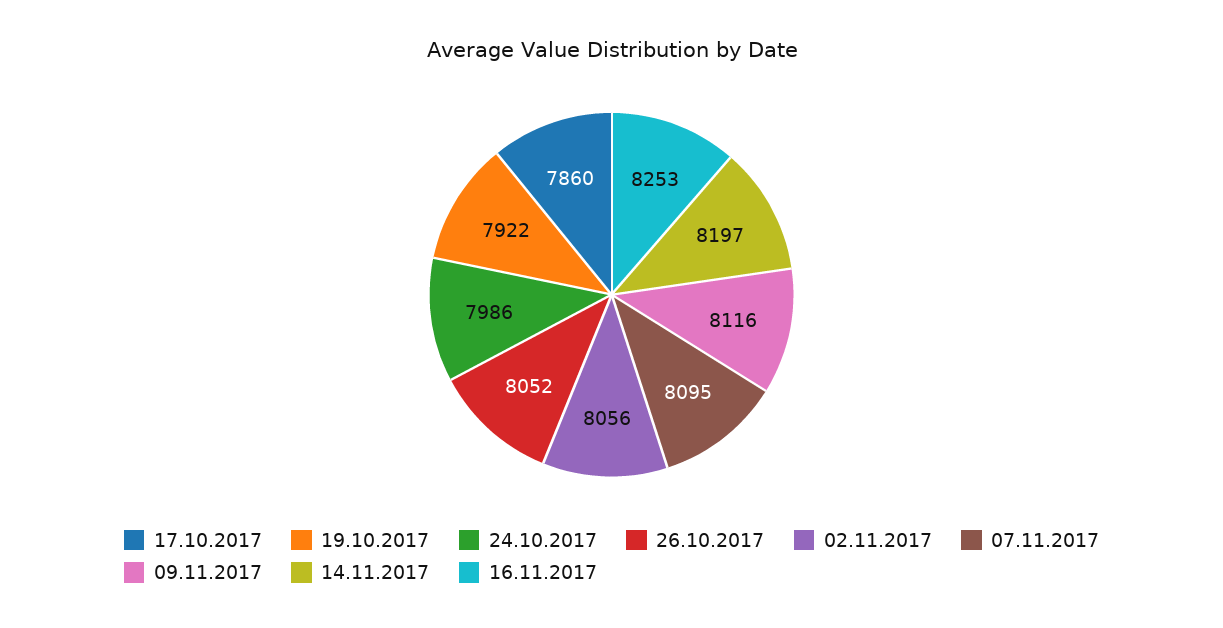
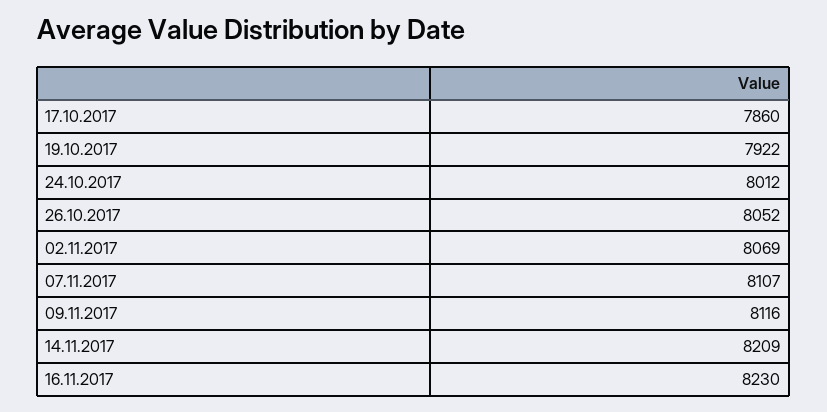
24.10.2017: 7986 -> 8012
02.11.2017: 8056 -> 8069
07.11.2017: 8095 -> 8107
14.11.2017: 8197 -> 8209
16.11.2017: 8253 -> 8230

